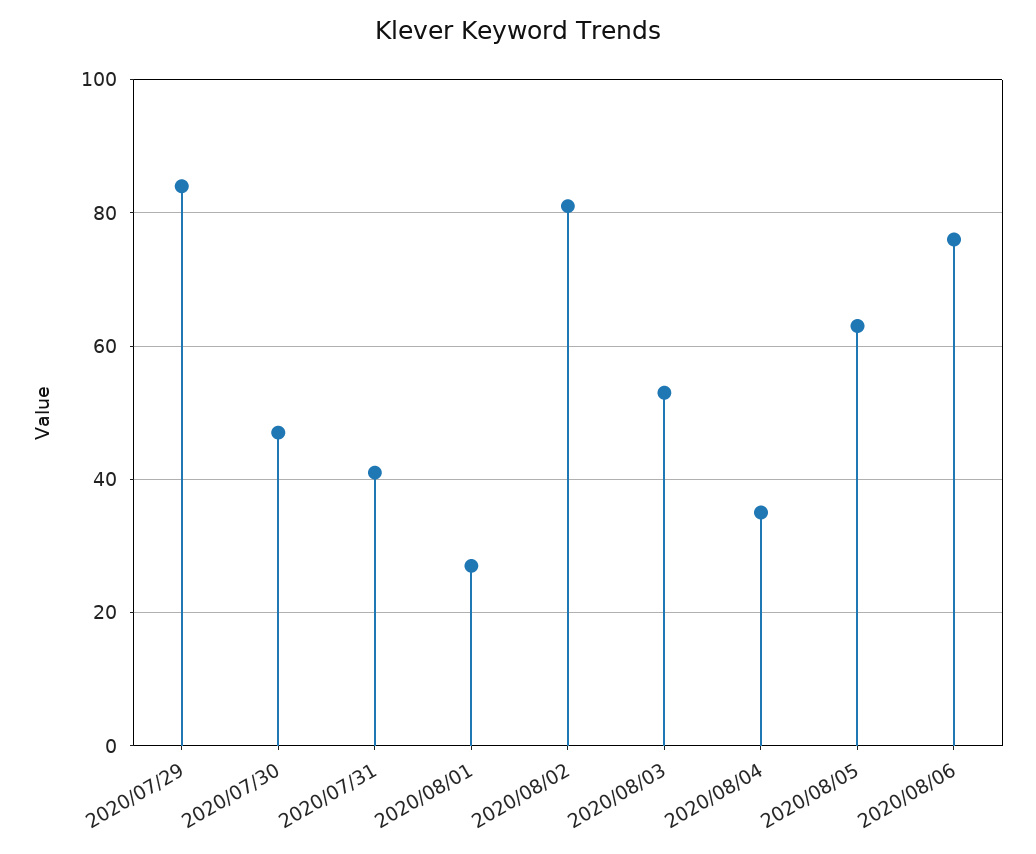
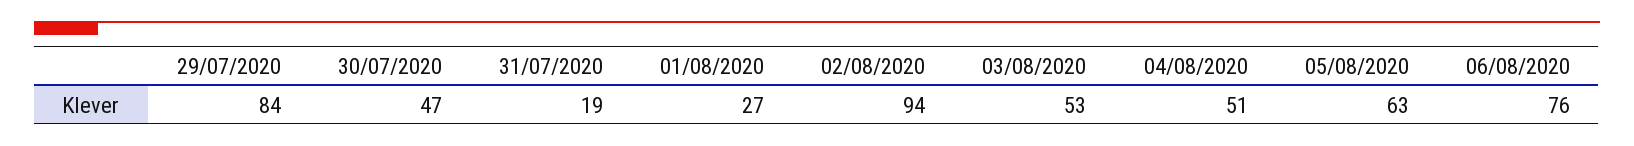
2020/07/31: 40 -> 19
2020/08/02: 80 -> 94
2020/08/04: 35 -> 51

